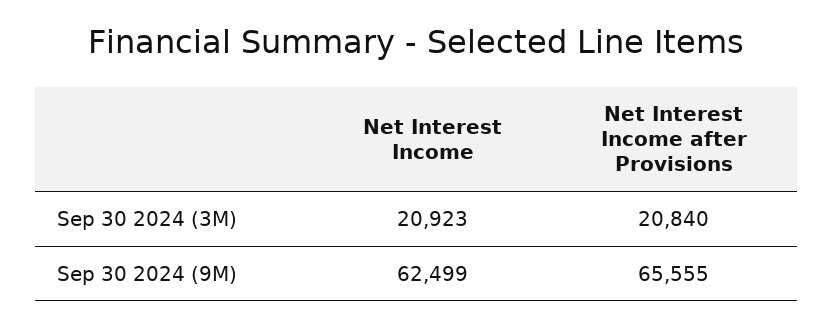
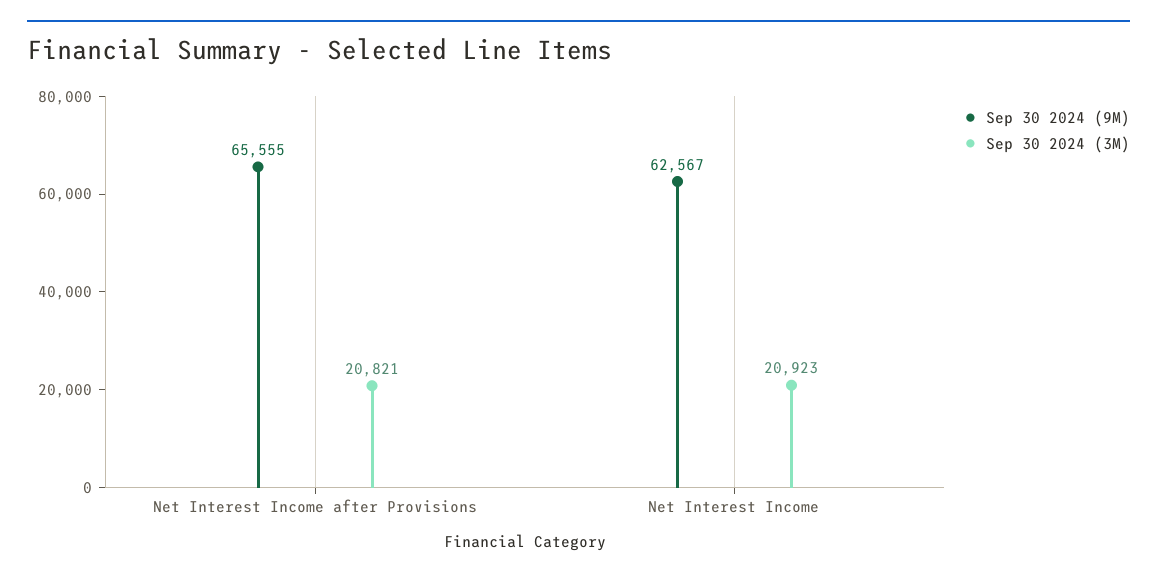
Sep 30 2024 (3M), Net Interest Income after Provisions: 20840 -> 20821
Sep 30 2024 (9M), Net Interest Income: 62499 -> 62567

